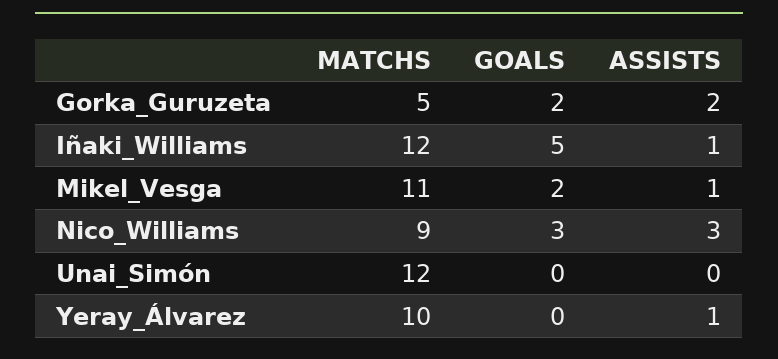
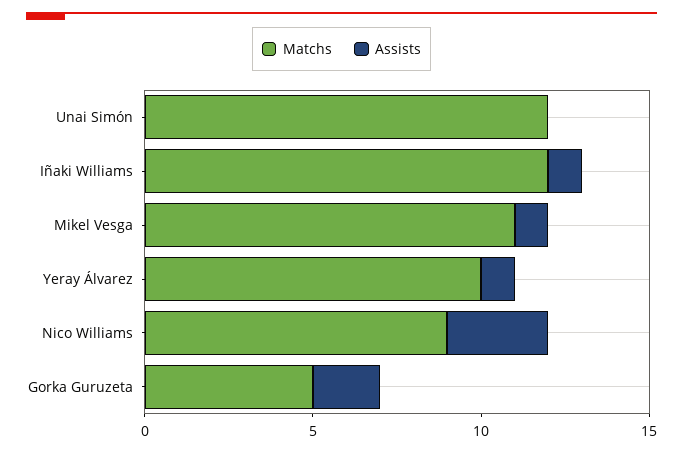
GOALS, Gorka_Guruzeta: 2 -> none
GOALS, Iñaki_Williams: 5 -> none
GOALS, Mikel_Vesga: 2 -> none
GOALS, Nico_Williams: 3 -> none
GOALS, Unai_Simón: 0 -> none
GOALS, Yeray_Álvarez: 0 -> none

